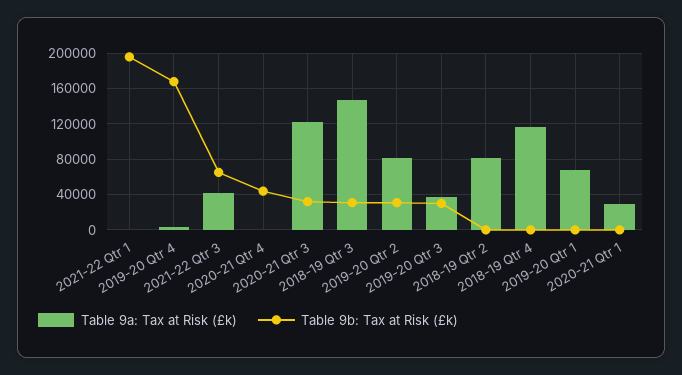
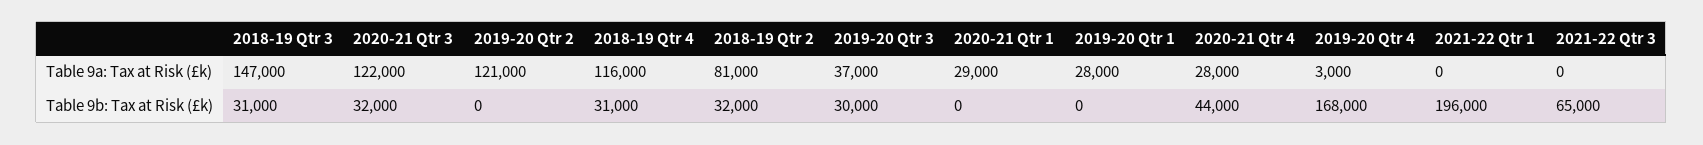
Table 9a: Tax at Risk (£k), 2021-22 Qtr 3: 40000 -> 0
Table 9a: Tax at Risk (£k), 2020-21 Qtr 4: 0 -> 28000
Table 9a: Tax at Risk (£k), 2019-20 Qtr 2: 80000 -> 121000
Table 9b: Tax at Risk (£k), 2019-20 Qtr 2: 30000 -> 0
Table 9b: Tax at Risk (£k), 2018-19 Qtr 2: 0 -> 32000
Table 9b: Tax at Risk (£k), 2018-19 Qtr 4: 0 -> 31000
Table 9a: Tax at Risk (£k), 2019-20 Qtr 1: 70000 -> 28000

